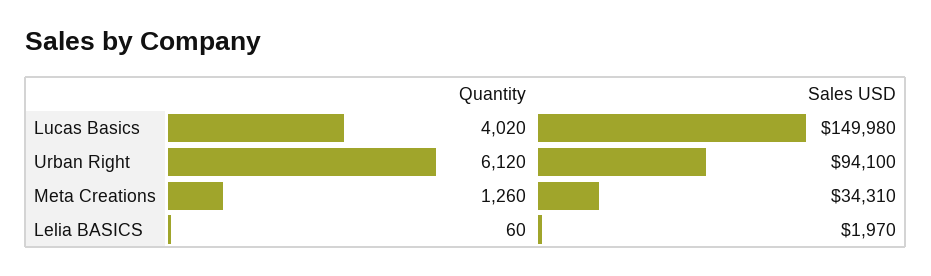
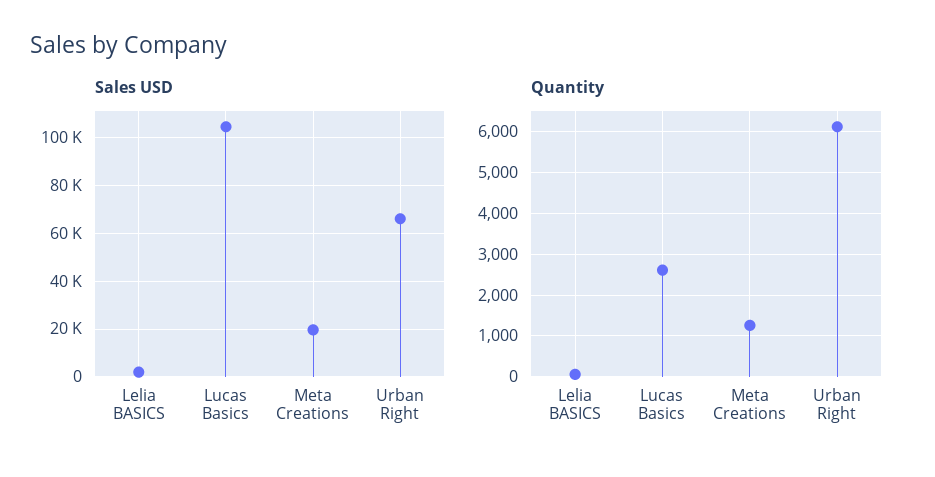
Quantity, Lucas Basics: 4020 -> 2600
Sales USD, Lucas Basics: 149980 -> 105000
Sales USD, Urban Right: 94100 -> 65000
Sales USD, Meta Creations: 34310 -> 20000

